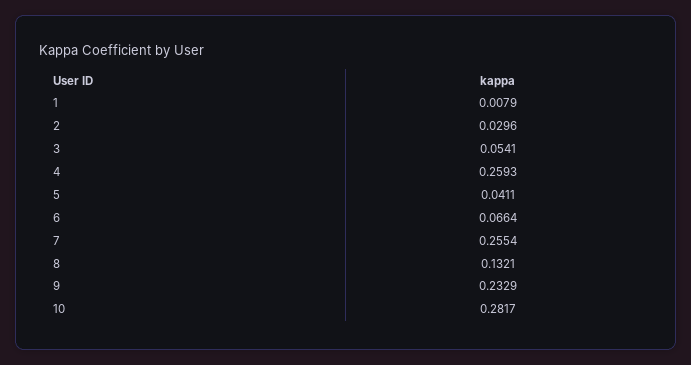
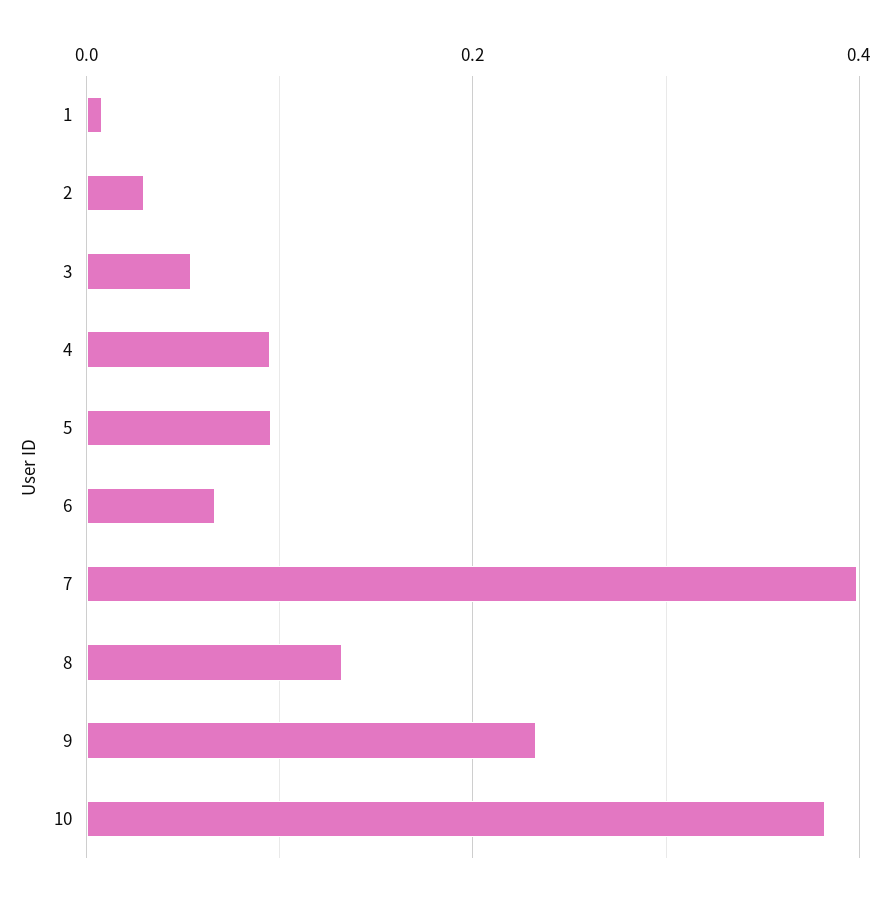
4: 0.2593 -> 0.1
5: 0.0411 -> 0.1
7: 0.2554 -> 0.4
10: 0.2817 -> 0.38

